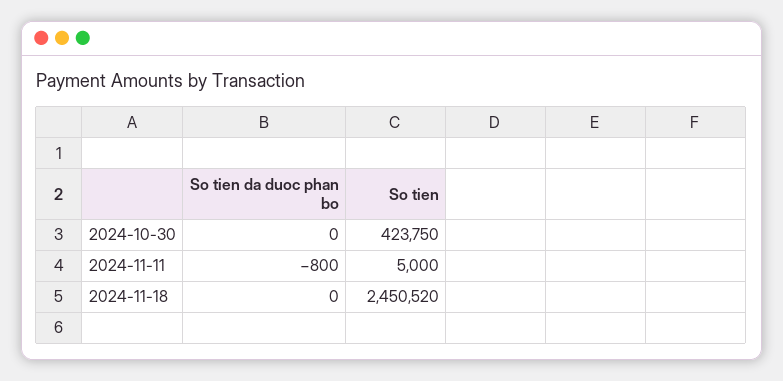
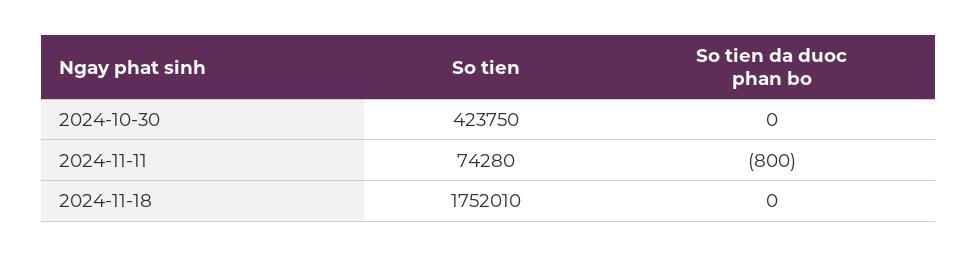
So tien, 2024-11-11: 5000 -> 74280
So tien, 2024-11-18: 2450520 -> 1752010

